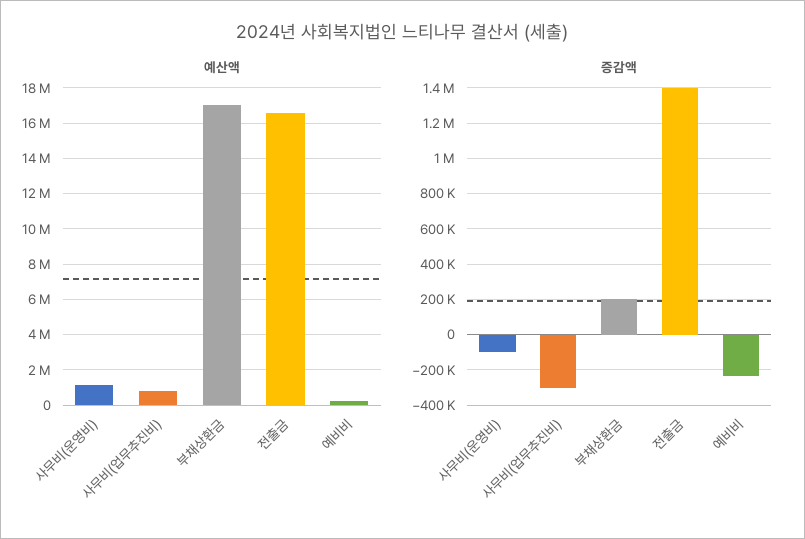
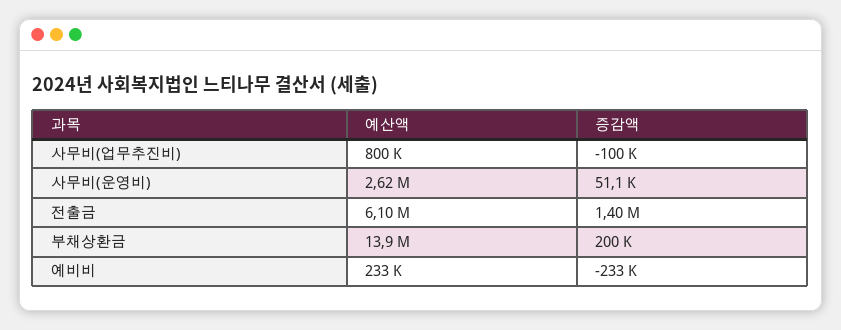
예산액, 사무비(운영비): 1000000 -> 2620000
예산액, 부채상환금: 17000000 -> 13900000
예산액, 전출금: 16500000 -> 6100000
증감액, 사무비(운영비): -100000 -> 51100
증감액, 사무비(업무추진비): -300000 -> -100000

